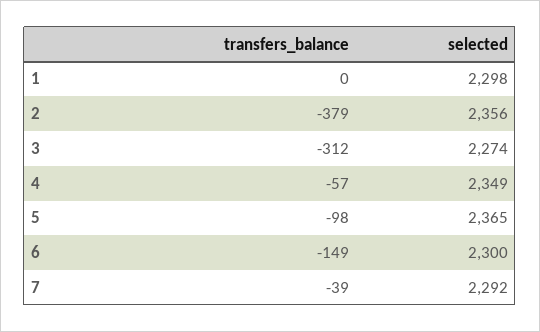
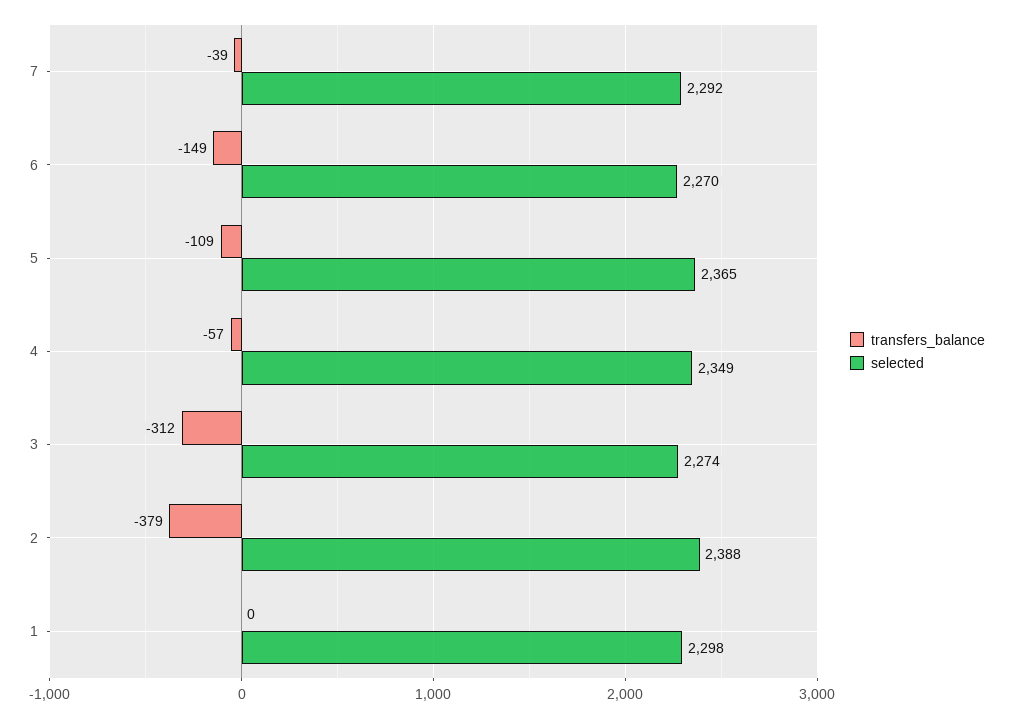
selected, 2: 2356 -> 2388
transfers_balance, 5: -98 -> -109
selected, 6: 2300 -> 2270

